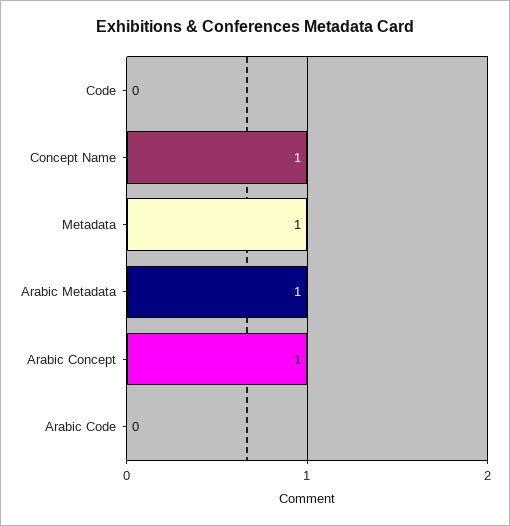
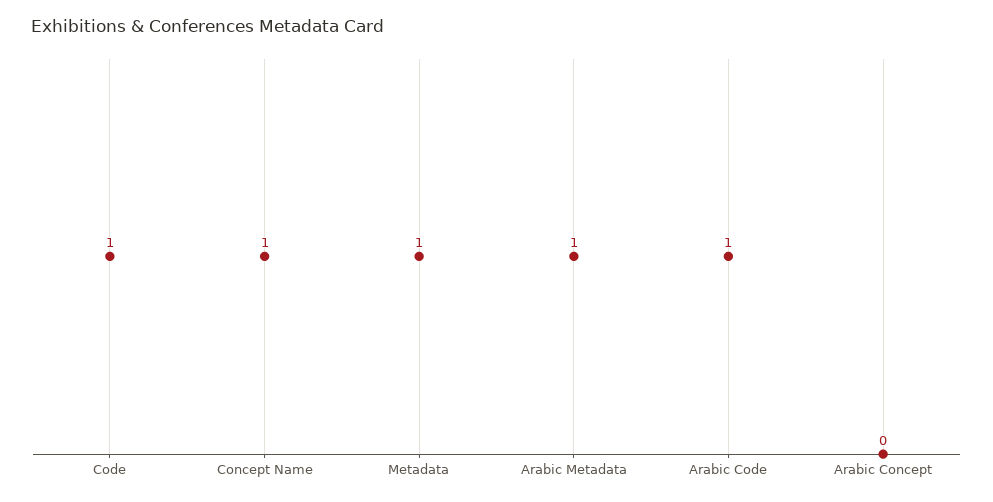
Code: 0 -> 1
Arabic Concept: 1 -> 0
Arabic Code: 0 -> 1

